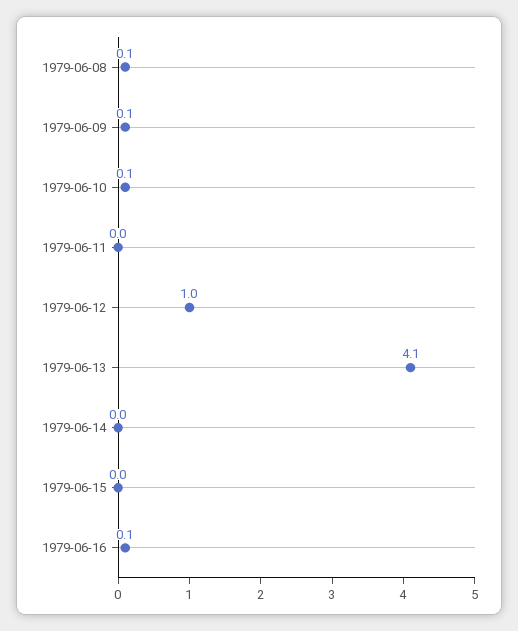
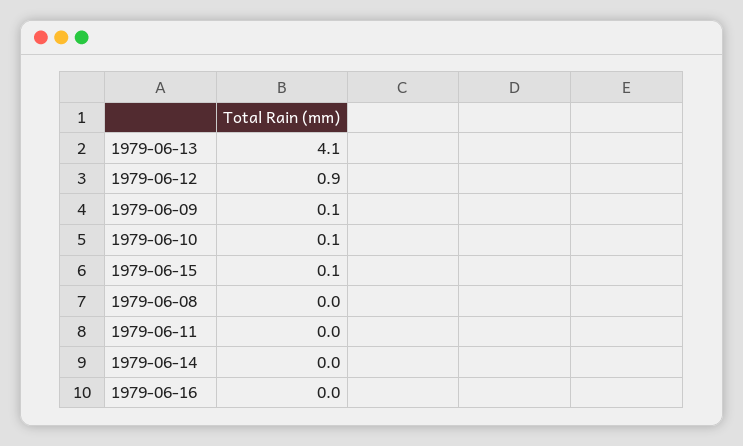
1979-06-08: 0.1 -> 0
1979-06-12: 1 -> 0.9
1979-06-15: 0 -> 0.1
1979-06-16: 0.1 -> 0

